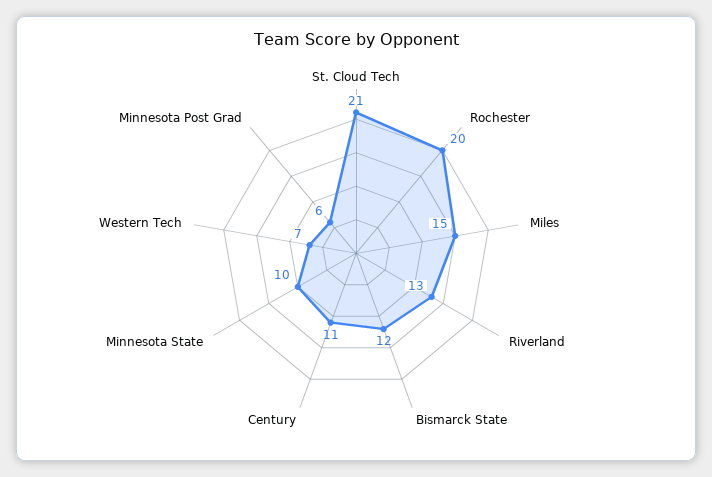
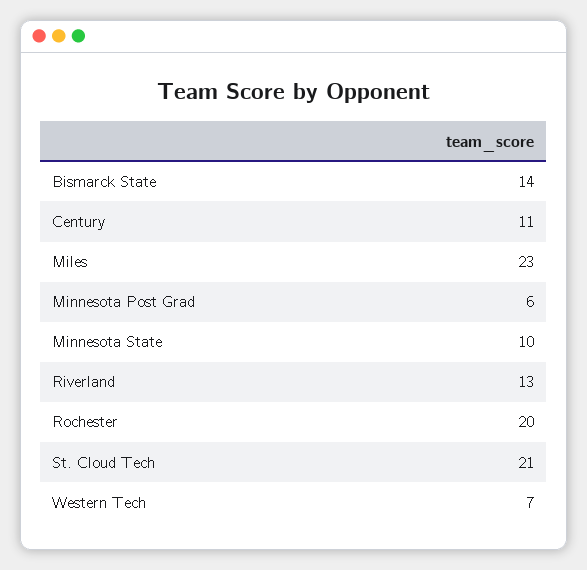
Miles: 15 -> 23
Bismarck State: 12 -> 14

